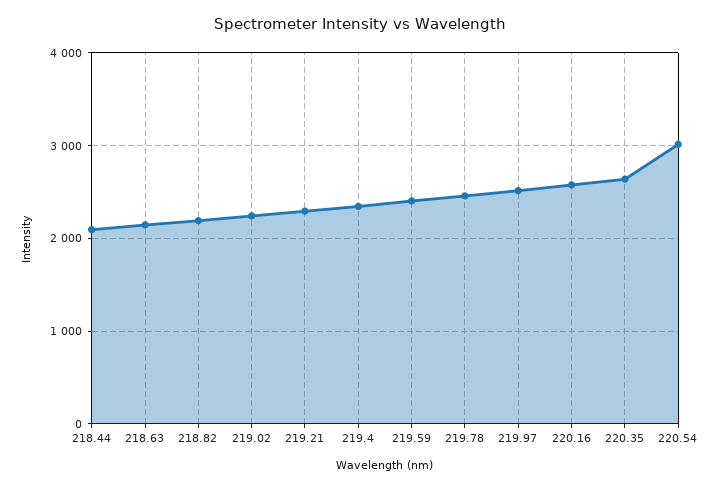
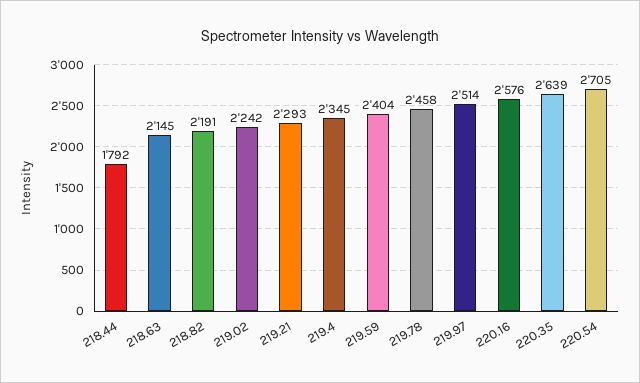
218.44: 2100 -> 1792
220.54: 3000 -> 2705

